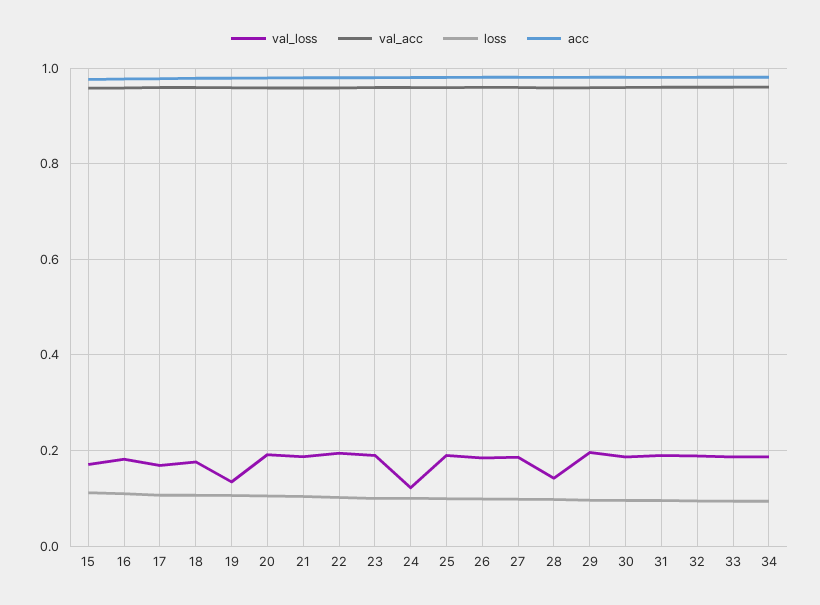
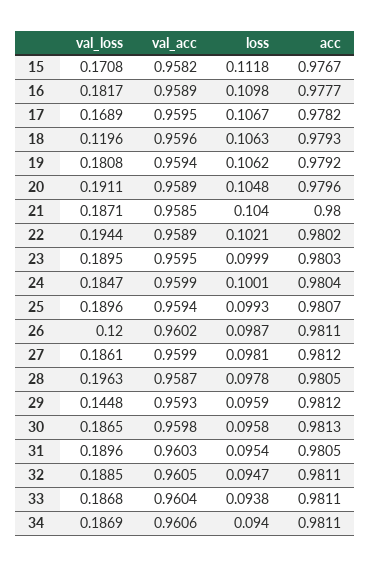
val_loss, 18: 0.18 -> 0.1196
val_loss, 19: 0.14 -> 0.1808
val_loss, 24: 0.12 -> 0.1847
val_loss, 26: 0.18 -> 0.12
val_loss, 28: 0.14 -> 0.1963
val_loss, 29: 0.2 -> 0.1448

